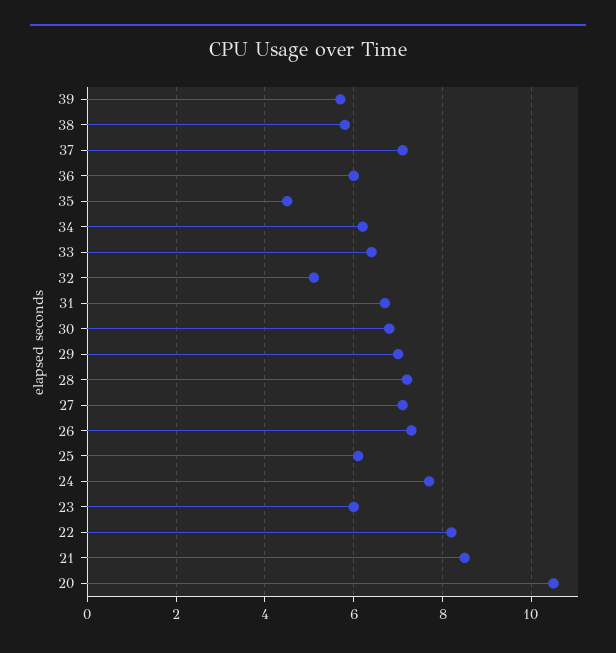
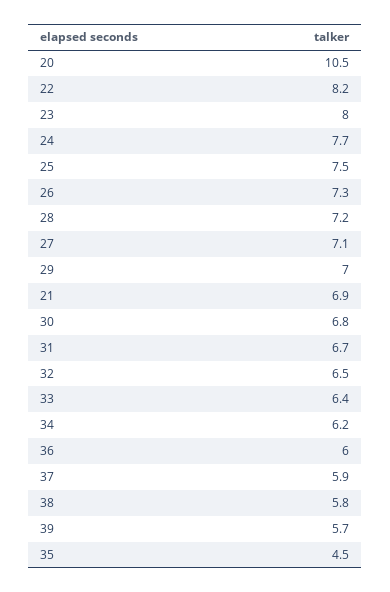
37: 7 -> 5.9
32: 5 -> 6.5
25: 6 -> 7.5
23: 6 -> 8
21: 8.5 -> 6.9

